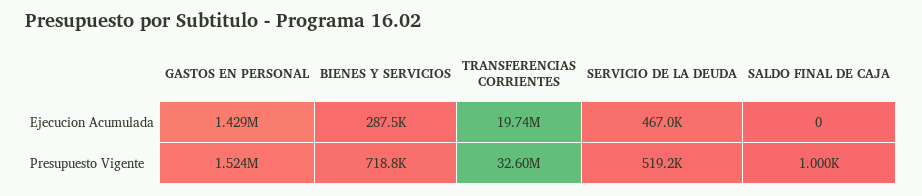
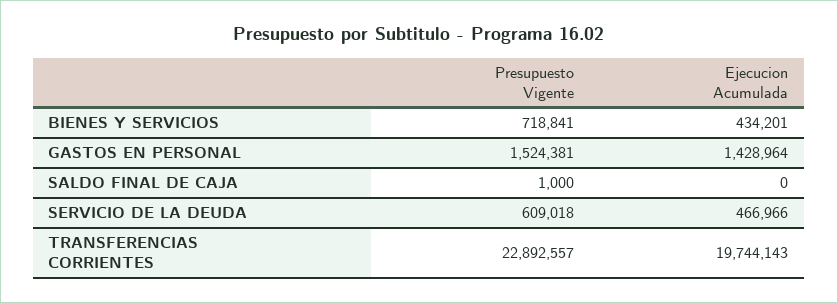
BIENES Y SERVICIOS, Ejecucion Acumulada: 287500 -> 434201
TRANSFERENCIAS CORRIENTES, Presupuesto Vigente: 32600000 -> 22892557
SERVICIO DE LA DEUDA, Presupuesto Vigente: 519200 -> 609018

